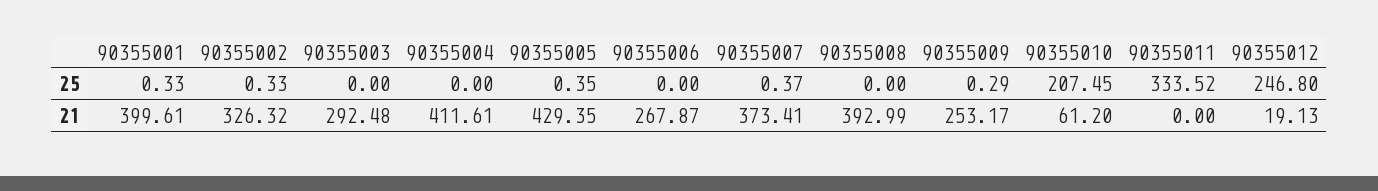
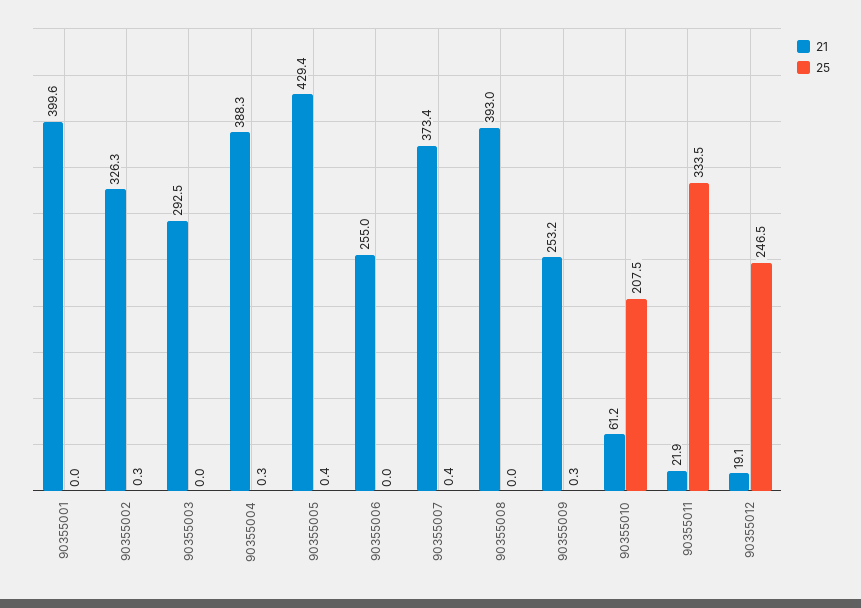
25, 90355001: 0.33 -> 0
25, 90355004: 0 -> 0.3
25, 90355012: 246.8 -> 246.5
21, 90355004: 411.61 -> 388.3
21, 90355006: 267.87 -> 255
21, 90355011: 0 -> 21.9

